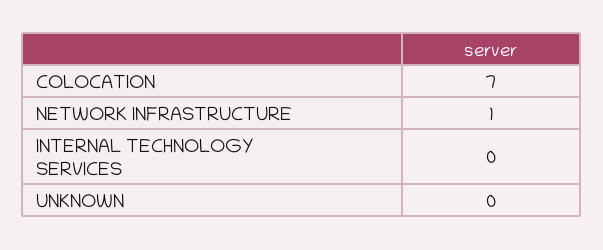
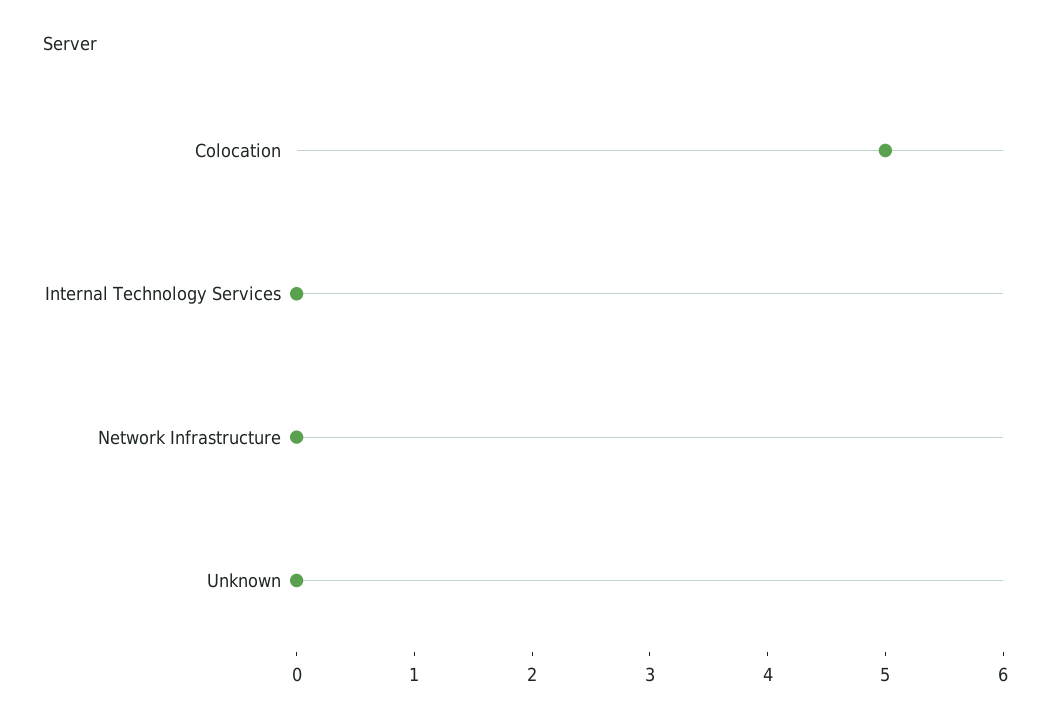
COLOCATION: 7 -> 5
NETWORK INFRASTRUCTURE: 1 -> 0

